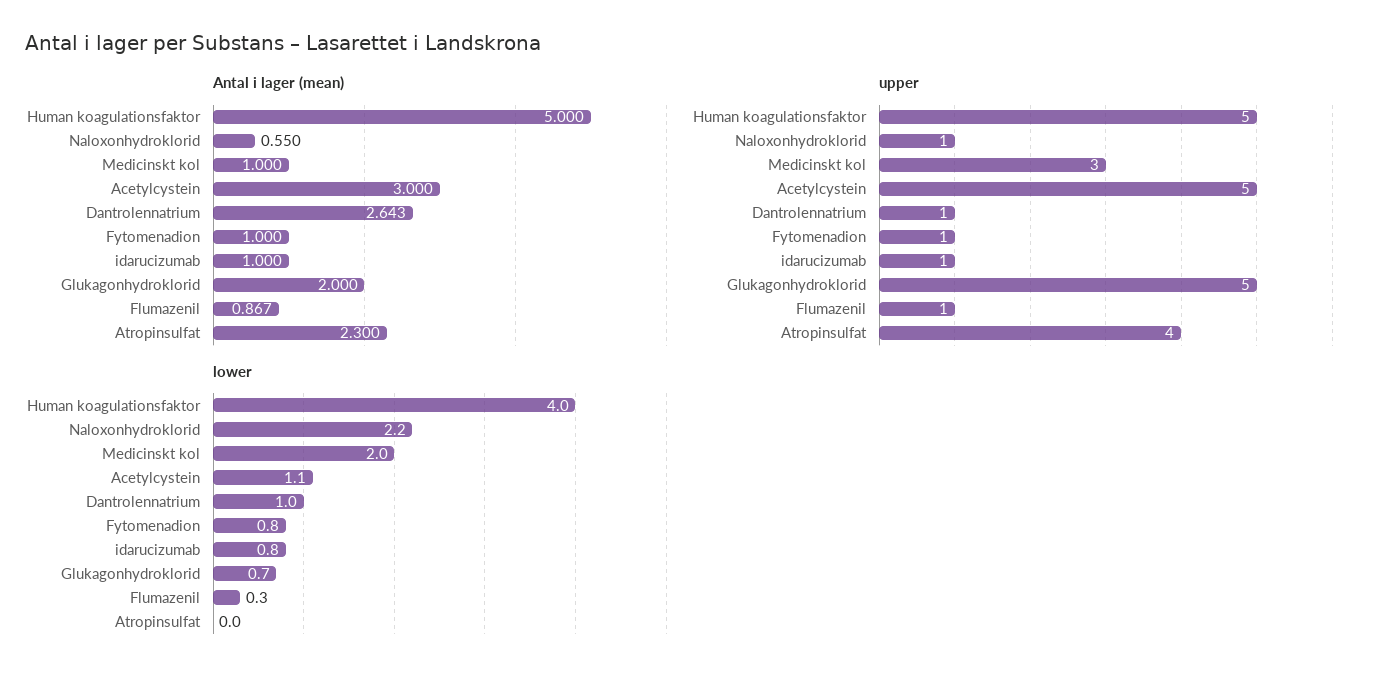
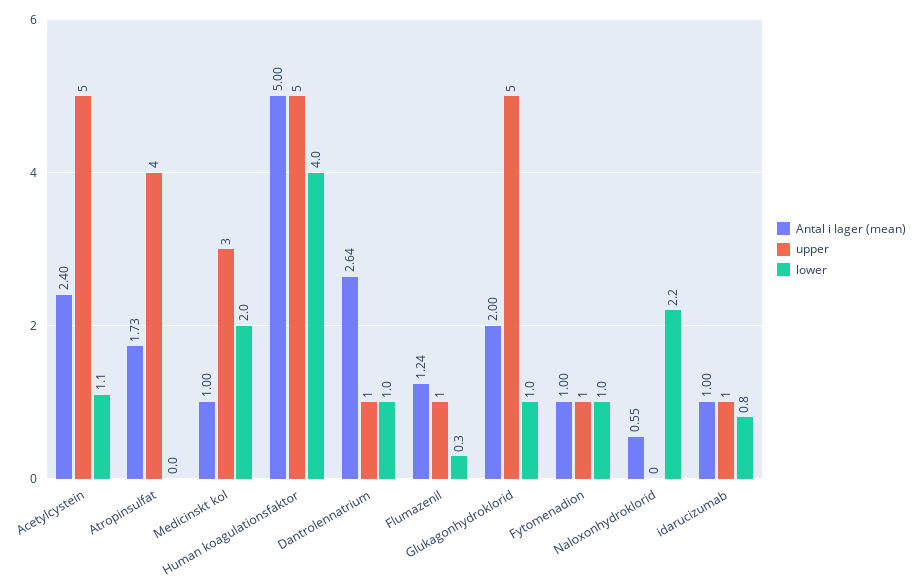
Antal i lager (mean), Acetylcystein: 3 -> 2.4
Antal i lager (mean), Flumazenil: 0.867 -> 1.24
Antal i lager (mean), Atropinsulfat: 2.3 -> 1.73
upper, Naloxonhydroklorid: 1 -> 0
lower, Fytomenadion: 0.8 -> 1
lower, Glukagonhydroklorid: 0.7 -> 1

